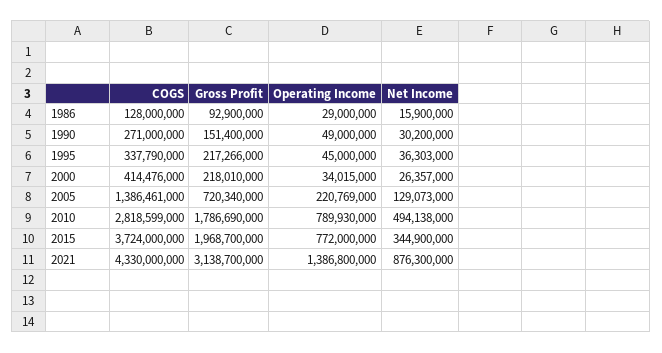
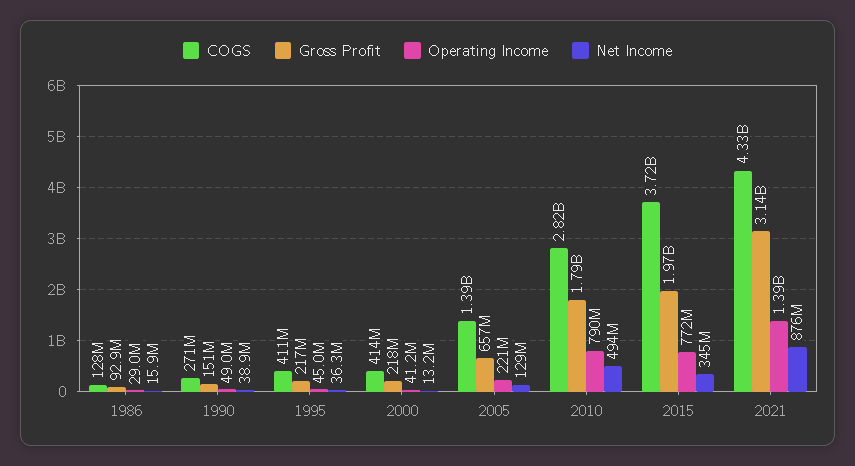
Net Income, 1990: 30200000 -> 38900000
COGS, 1995: 337790000 -> 411000000
Operating Income, 2000: 34015000 -> 41200000
Net Income, 2000: 26357000 -> 13200000
Gross Profit, 2005: 720340000 -> 657000000

